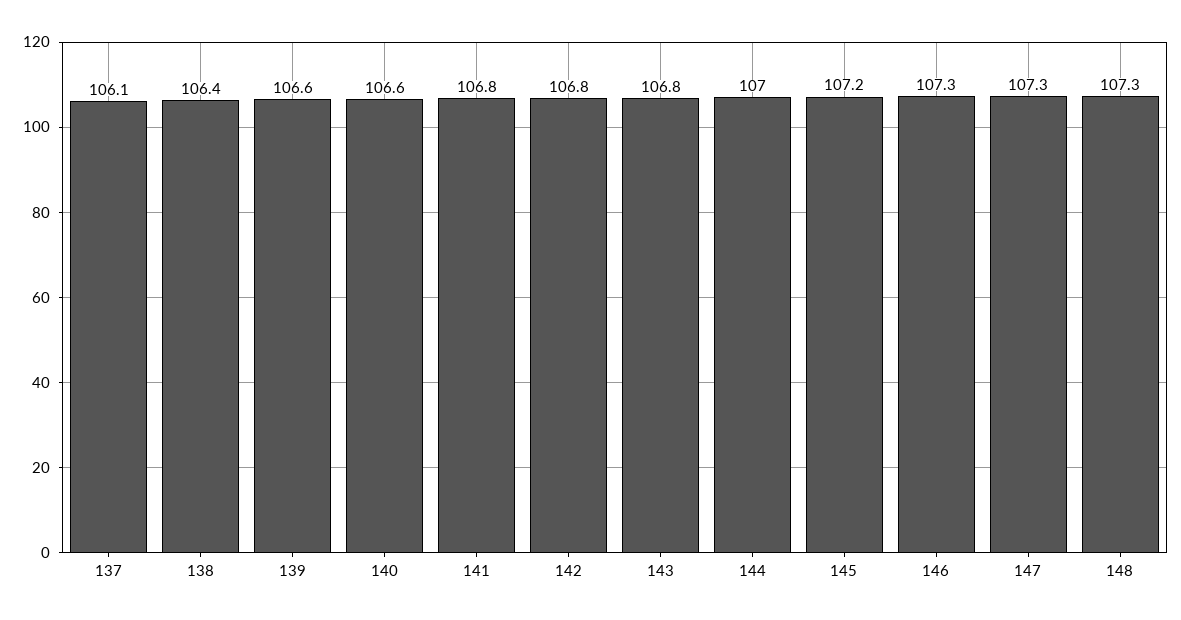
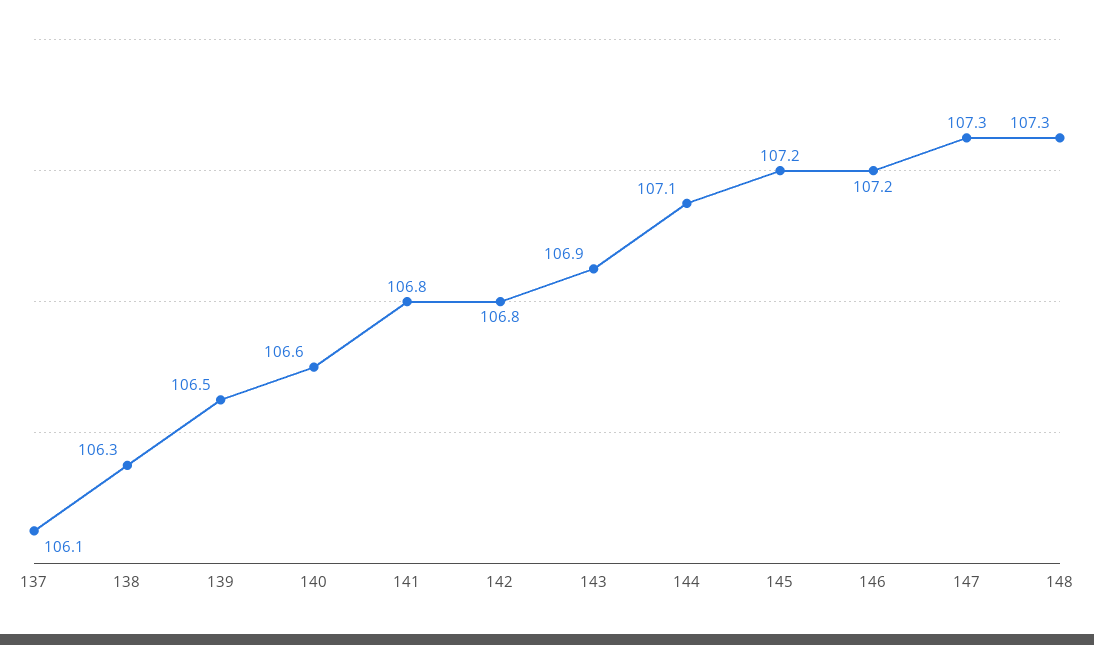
138: 106.4 -> 106.3
139: 106.6 -> 106.5
143: 106.8 -> 106.9
144: 107 -> 107.1
146: 107.3 -> 107.2

